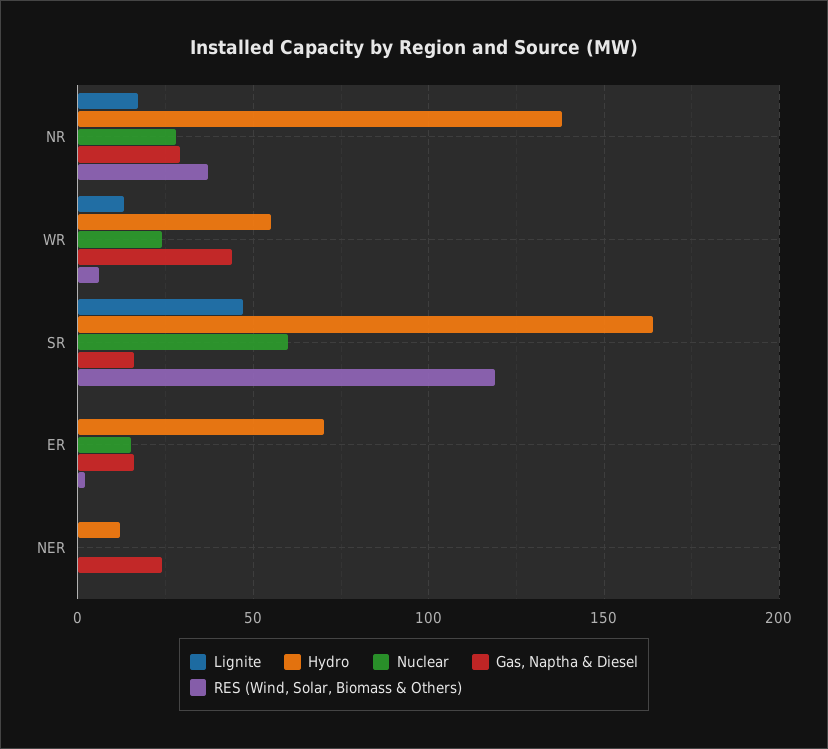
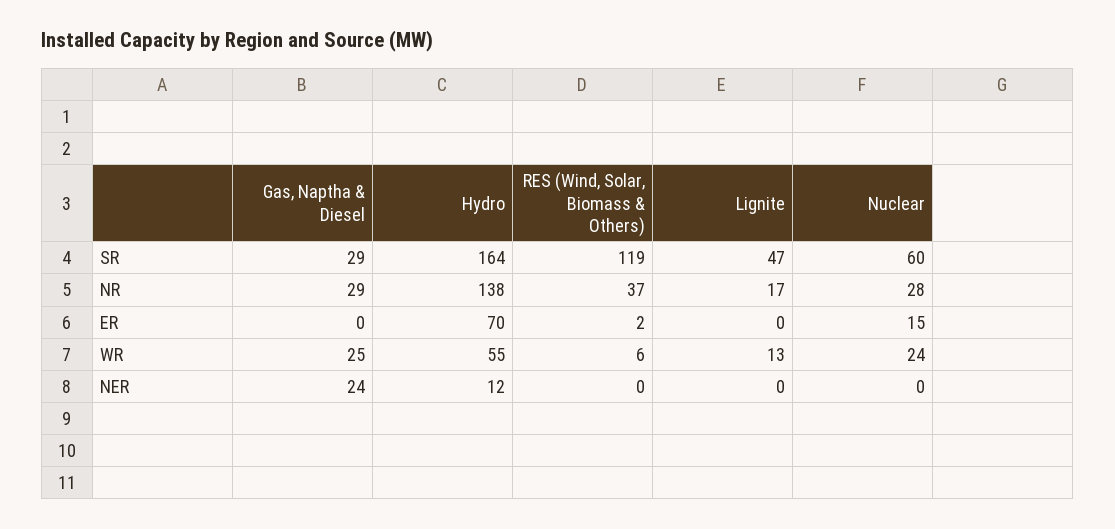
Gas, Naptha & Diesel, WR: 45 -> 25
Gas, Naptha & Diesel, SR: 15 -> 29
Gas, Naptha & Diesel, ER: 15 -> 0

